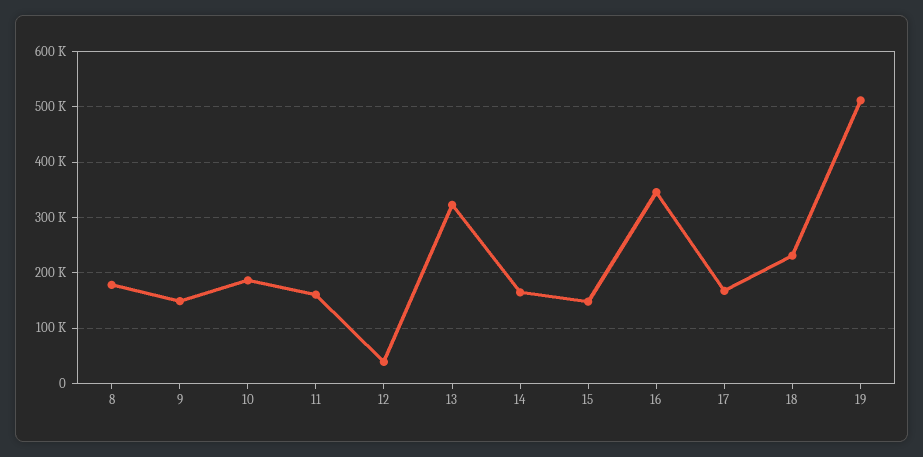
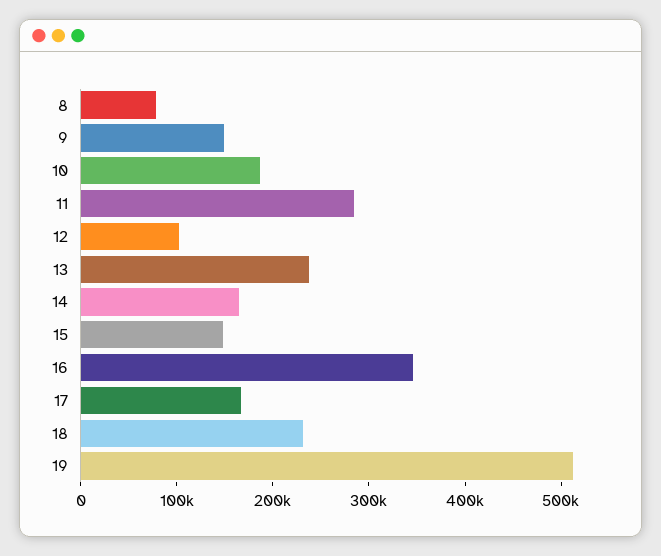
8: 180000 -> 80000
11: 160000 -> 280000
12: 40000 -> 100000
13: 320000 -> 240000

